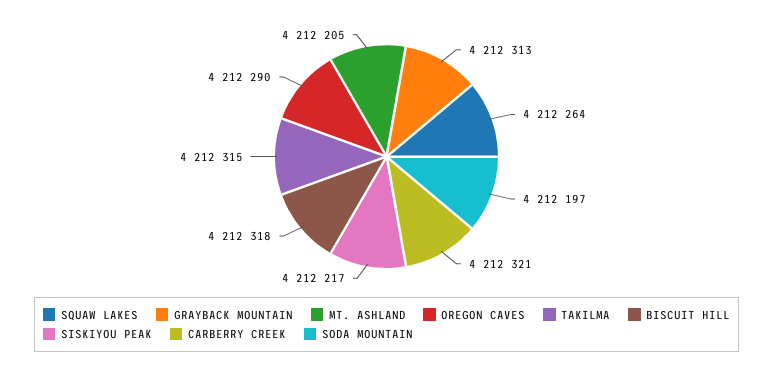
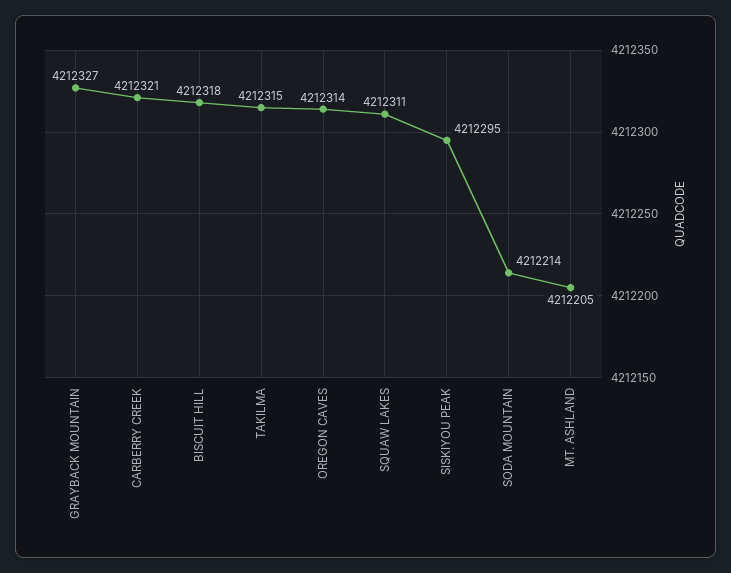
SQUAW LAKES: 4212264 -> 4212311
GRAYBACK MOUNTAIN: 4212313 -> 4212327
OREGON CAVES: 4212290 -> 4212314
SISKIYOU PEAK: 4212217 -> 4212295
SODA MOUNTAIN: 4212197 -> 4212214

